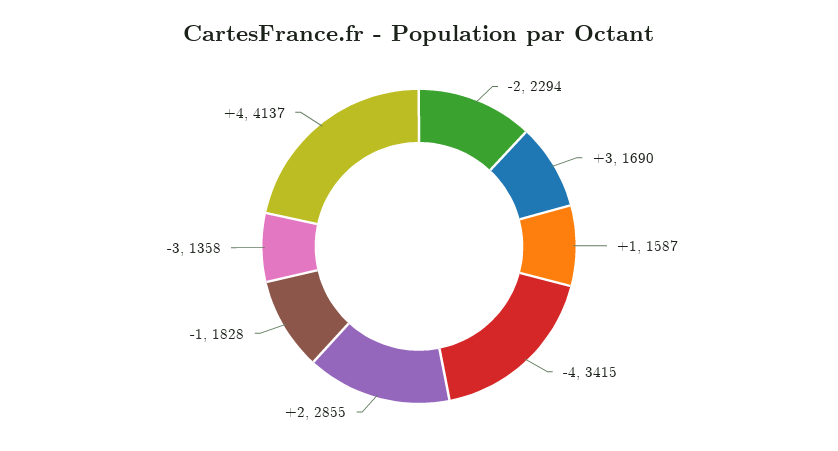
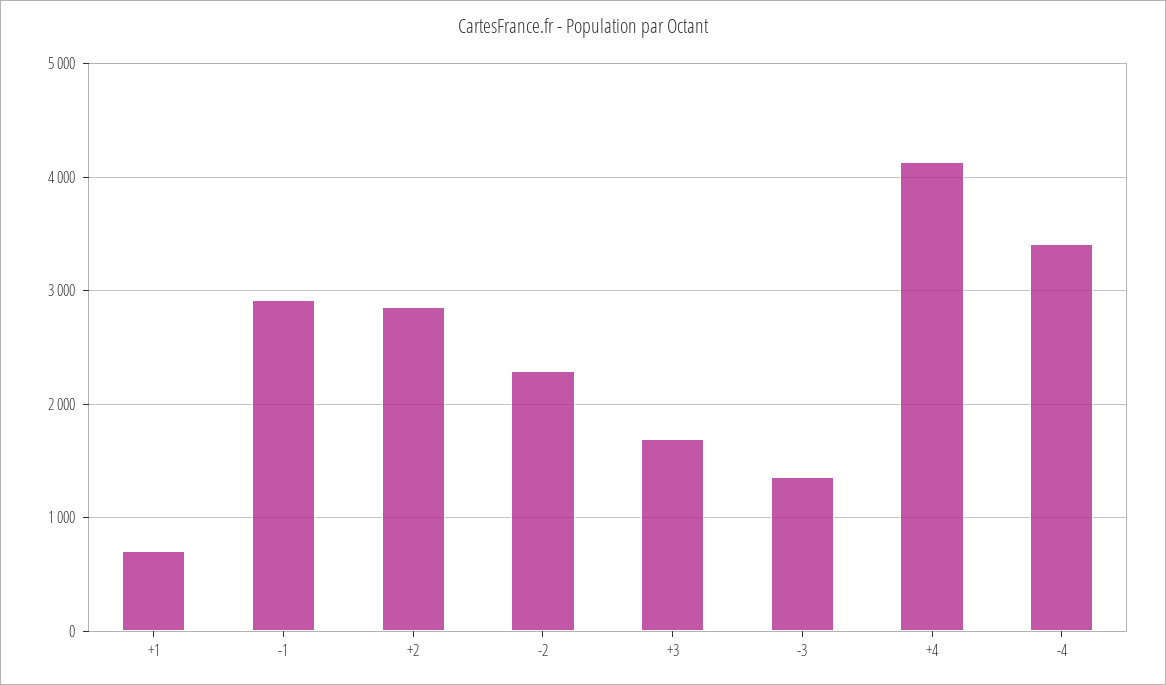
+1: 1587 -> 700
-1: 1828 -> 2900

